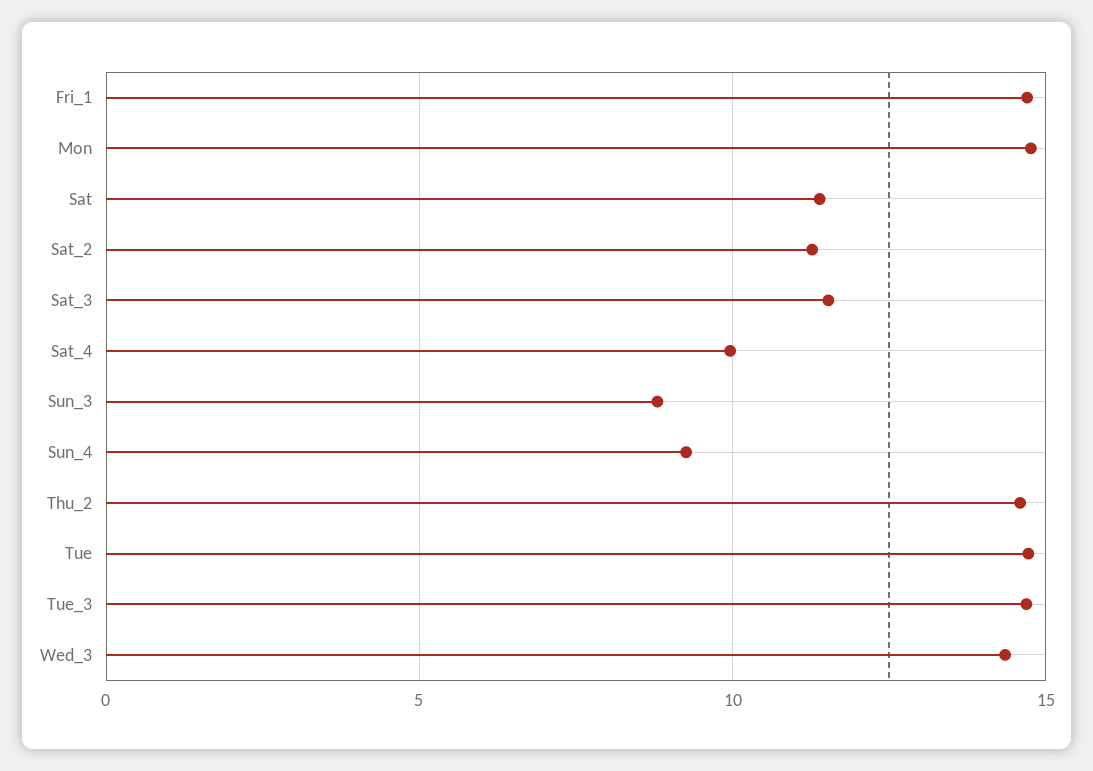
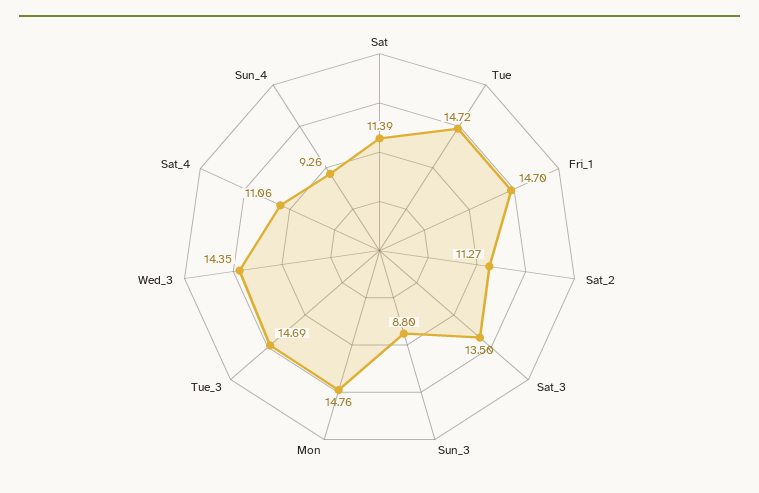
Sat_3: 11.5 -> 13.5
Sat_4: 10 -> 11.06
Thu_2: 14.5 -> none

